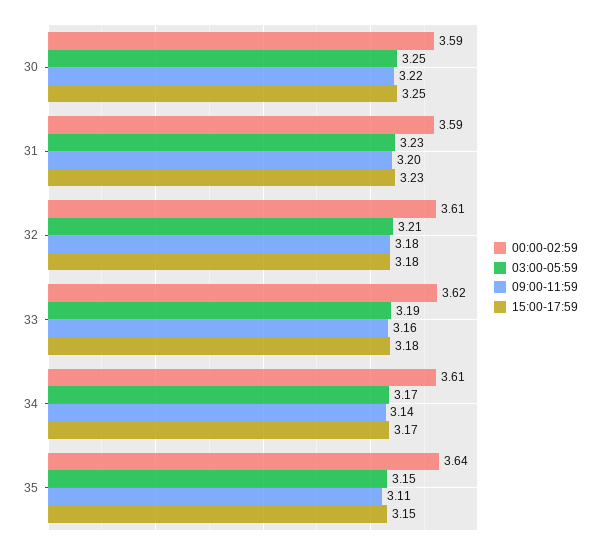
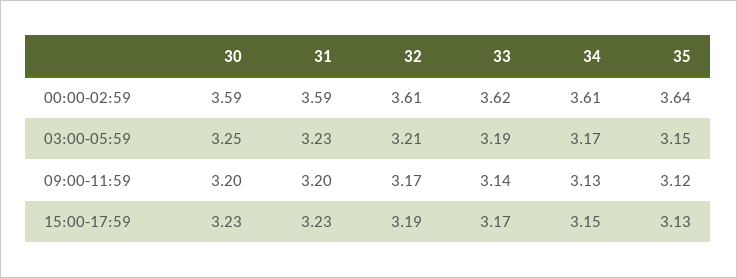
09:00-11:59, 30: 3.22 -> 3.2
15:00-17:59, 30: 3.25 -> 3.23
09:00-11:59, 32: 3.18 -> 3.17
15:00-17:59, 32: 3.18 -> 3.19
09:00-11:59, 33: 3.16 -> 3.14
15:00-17:59, 33: 3.18 -> 3.17
09:00-11:59, 34: 3.14 -> 3.13
15:00-17:59, 34: 3.17 -> 3.15
09:00-11:59, 35: 3.11 -> 3.12
15:00-17:59, 35: 3.15 -> 3.13

